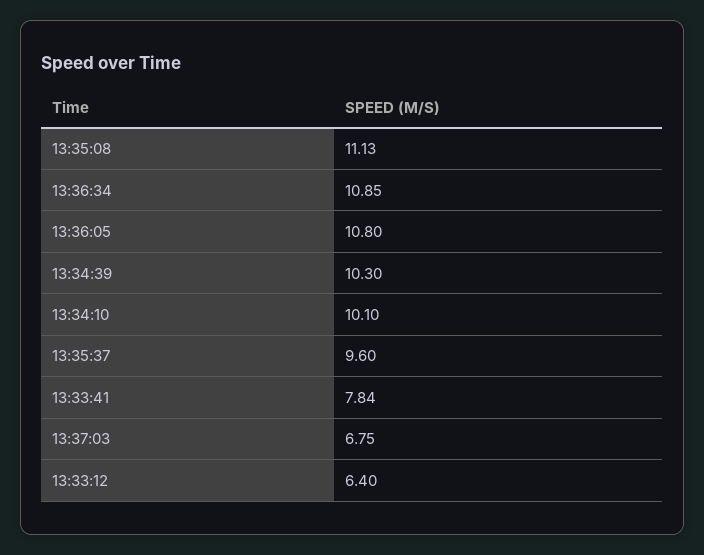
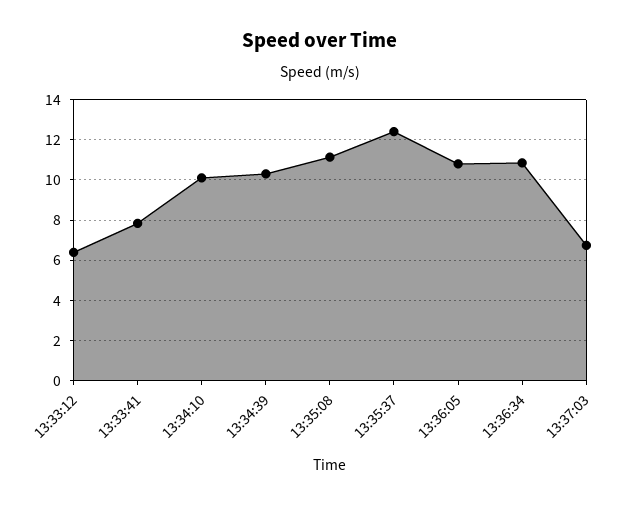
13:35:37: 9.6 -> 12.5

